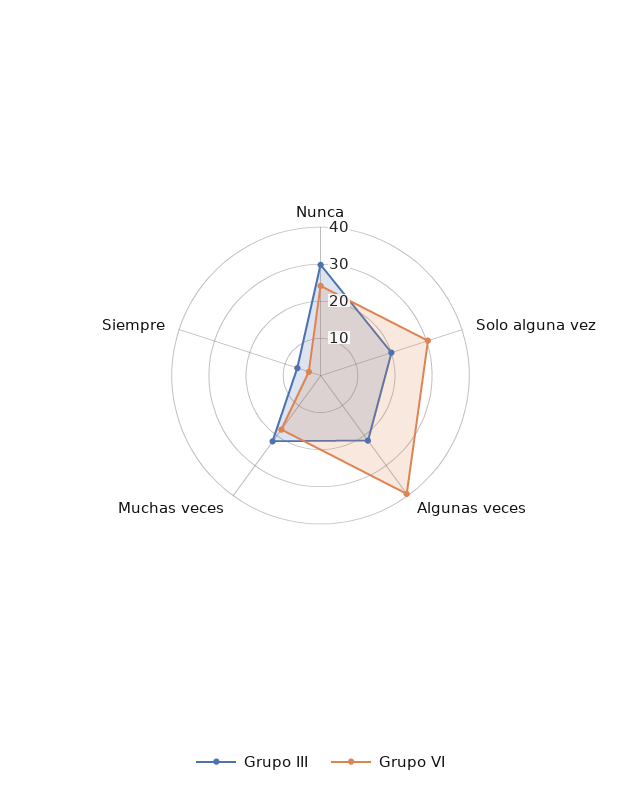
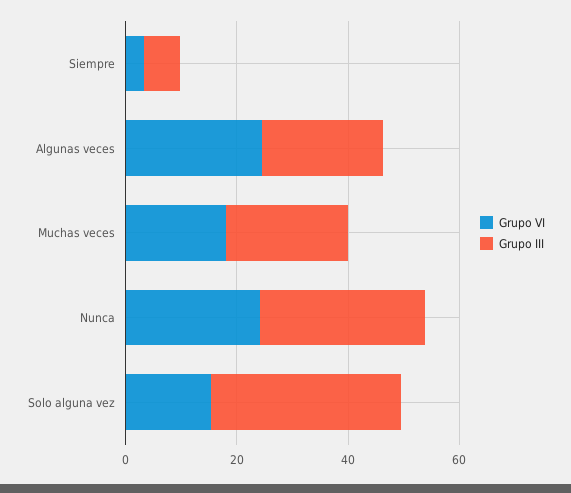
Grupo III, Solo alguna vez: 20 -> 35
Grupo VI, Solo alguna vez: 30 -> 15
Grupo VI, Algunas veces: 40 -> 25

